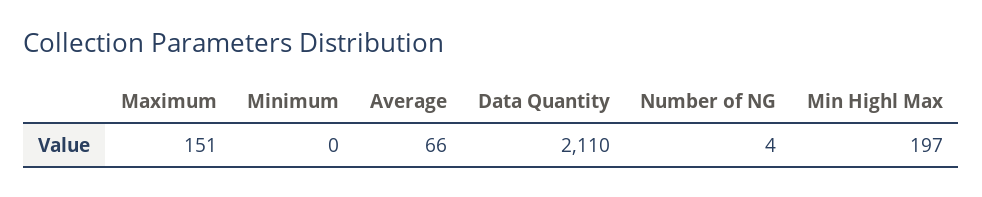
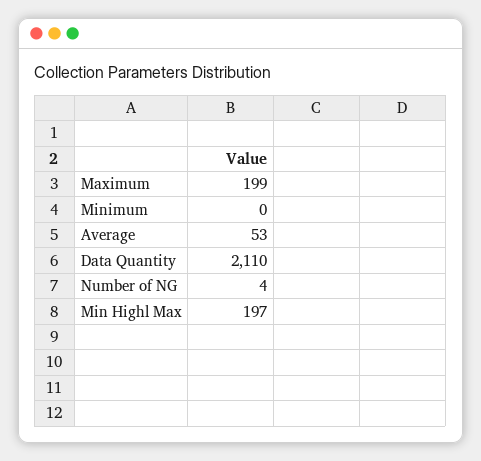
Maximum: 151 -> 199
Average: 66 -> 53

